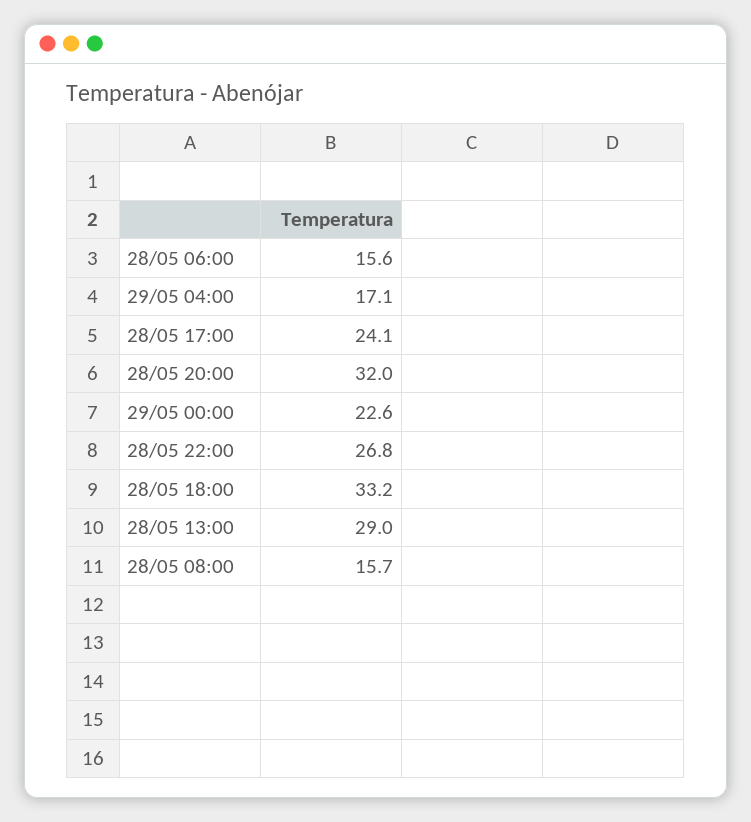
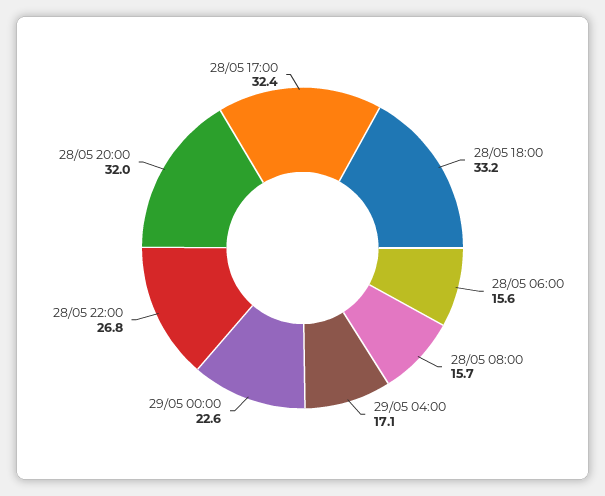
28/05 17:00: 24.1 -> 32.4
28/05 13:00: 29 -> none

